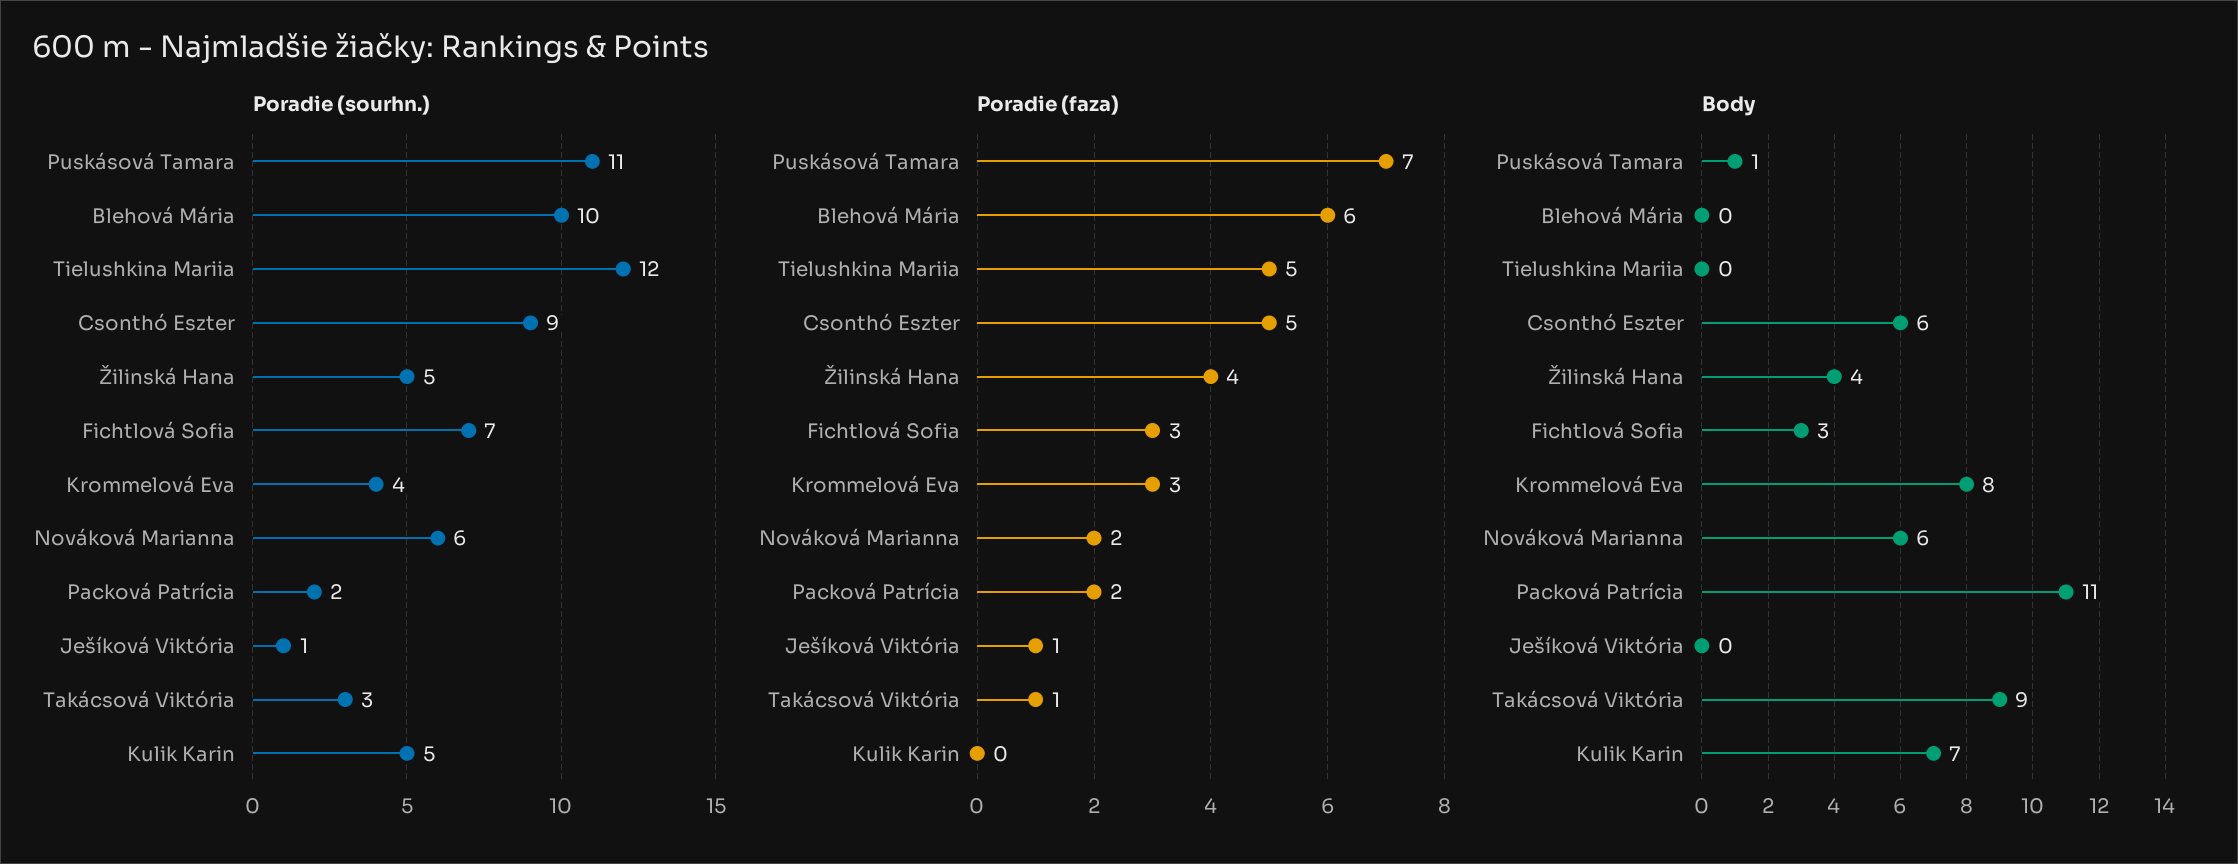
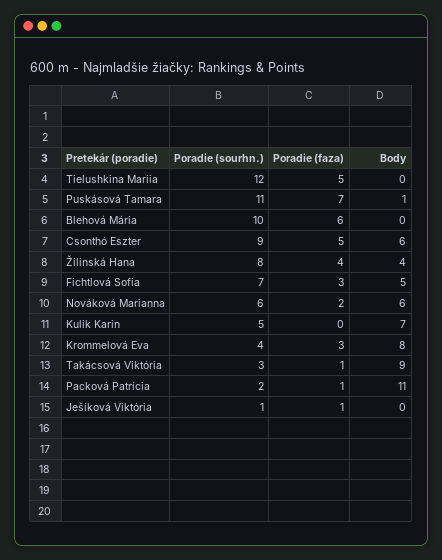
Poradie (sourhn.), Žilinská Hana: 5 -> 8
Poradie (faza), Packová Patrícia: 2 -> 1
Body, Fichtlová Sofia: 3 -> 5

